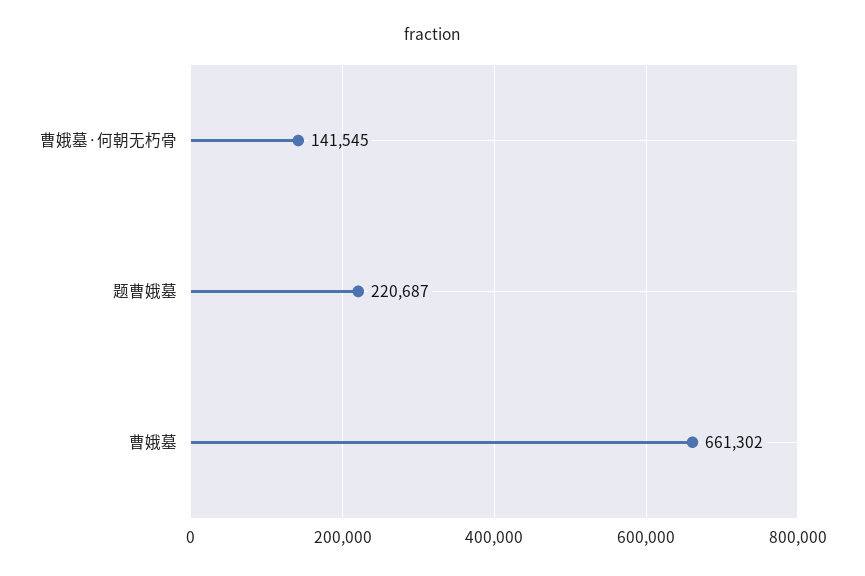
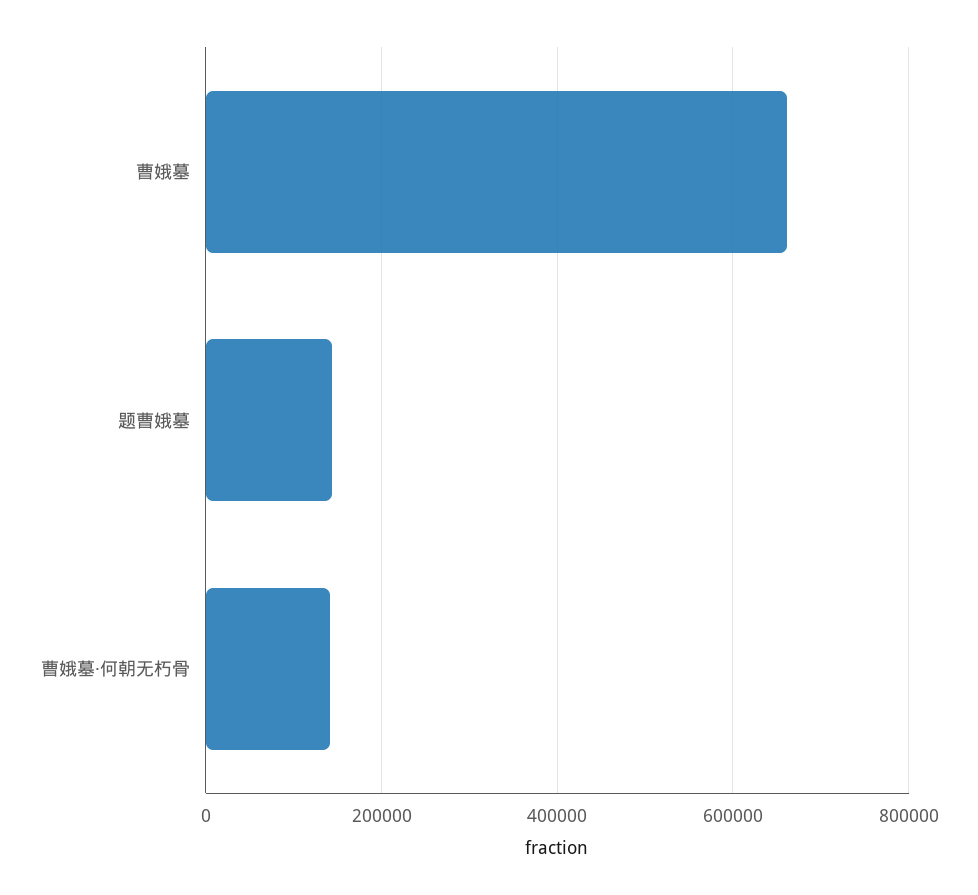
题曹娥墓: 220687 -> 140000

